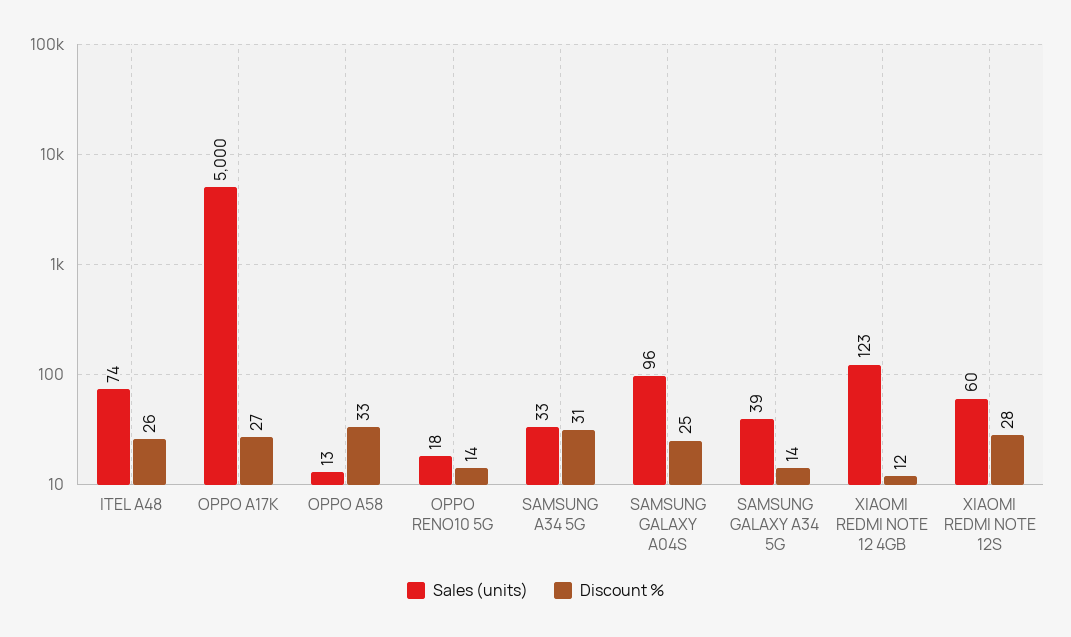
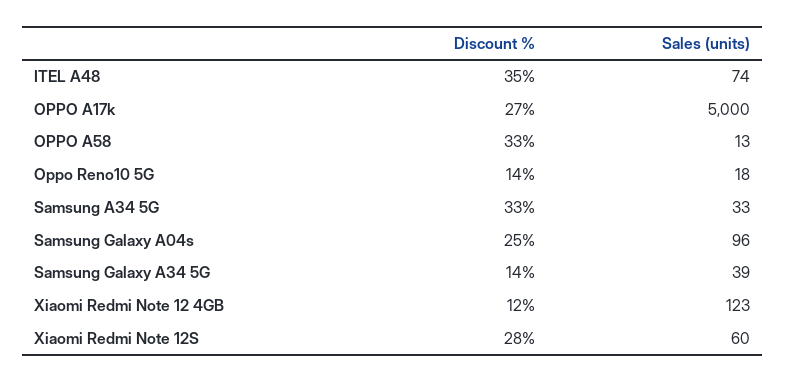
Discount %, ITEL A48: 26 -> 35
Discount %, SAMSUNG A34 5G: 31 -> 33

